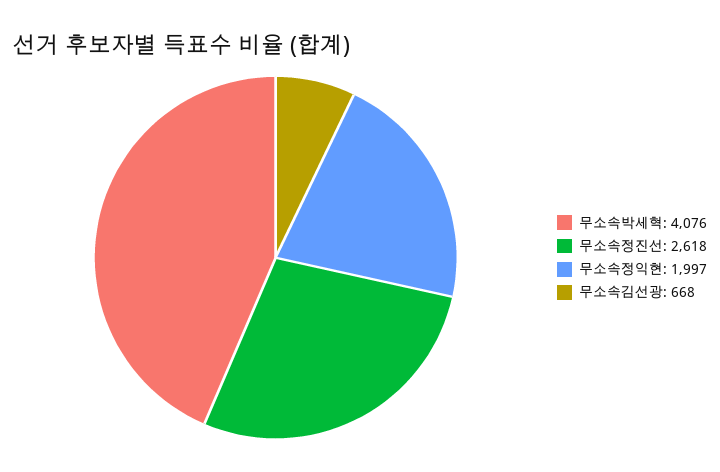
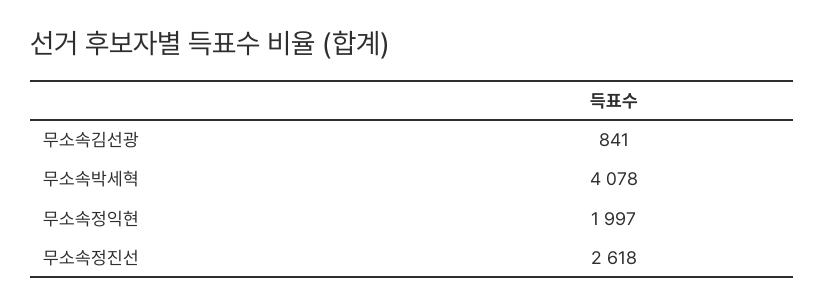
무소속박세혁: 4076 -> 4078
무소속김선광: 668 -> 841

